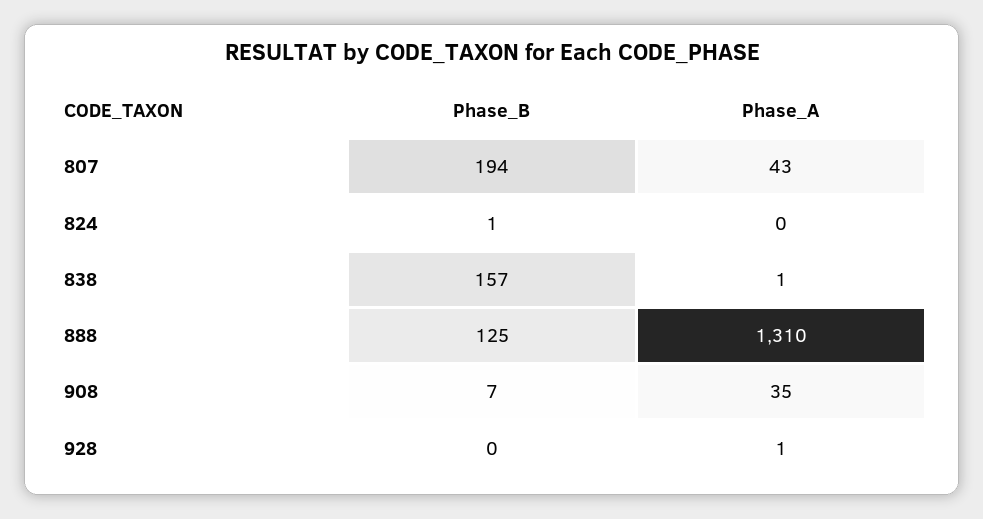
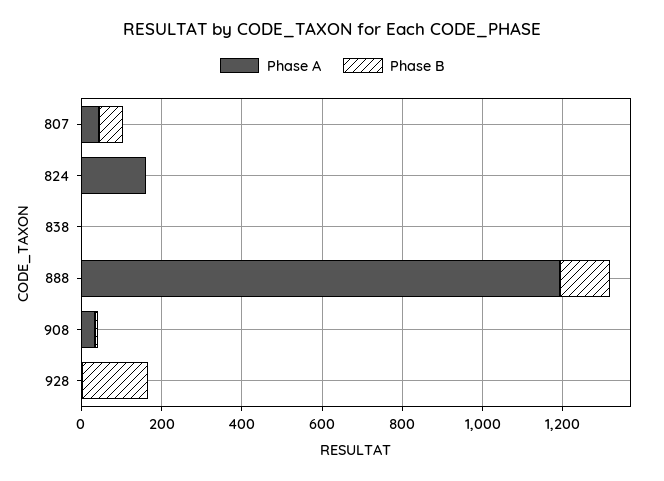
Phase_B, 807: 194 -> 50
Phase_A, 824: 0 -> 150
Phase_B, 838: 157 -> 0
Phase_A, 888: 1310 -> 1200
Phase_B, 928: 0 -> 150

